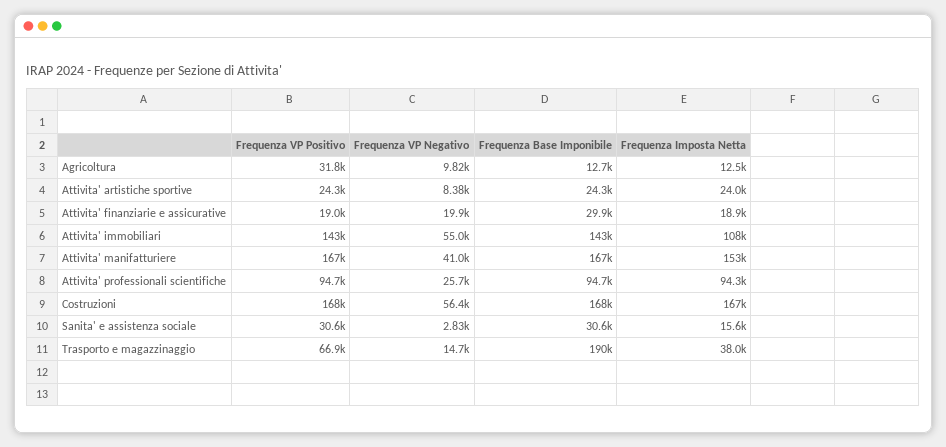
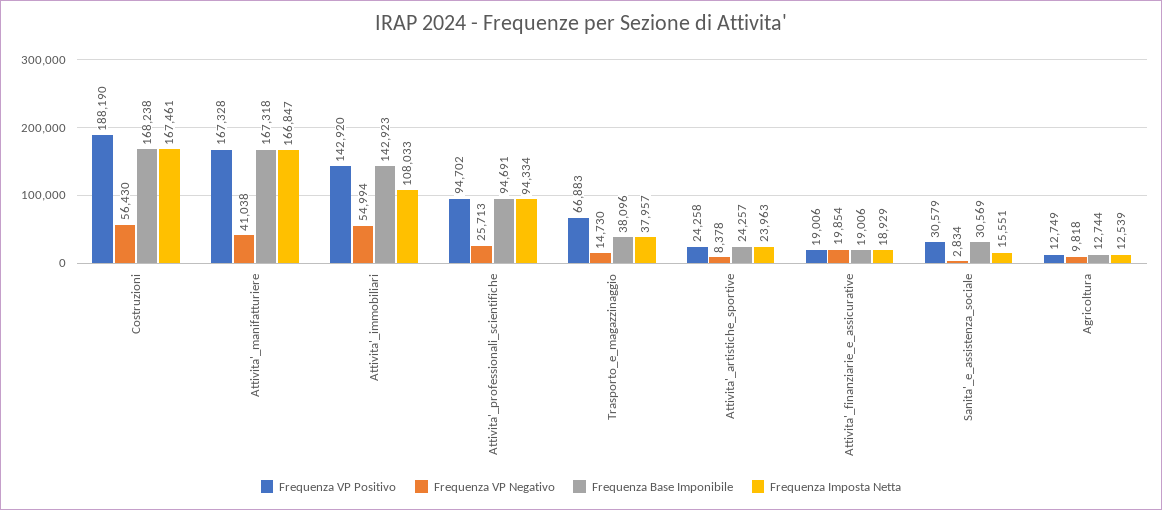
Frequenza VP Positivo, Agricoltura: 31800 -> 12749
Frequenza Base Imponibile, Attivita' finanziarie e assicurative: 29900 -> 19006
Frequenza Imposta Netta, Attivita' manifatturiere: 153000 -> 166847
Frequenza VP Positivo, Costruzioni: 168000 -> 188190
Frequenza Base Imponibile, Trasporto e magazzinaggio: 190000 -> 38096

